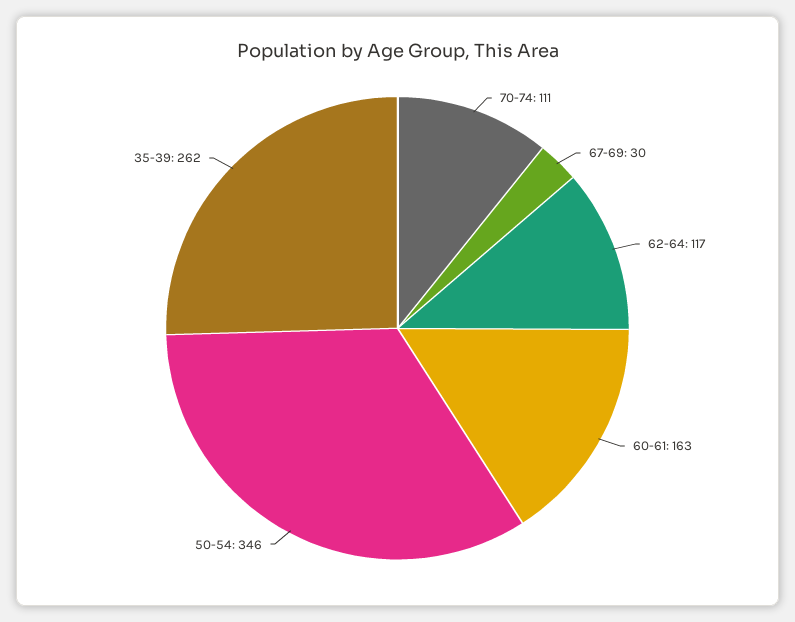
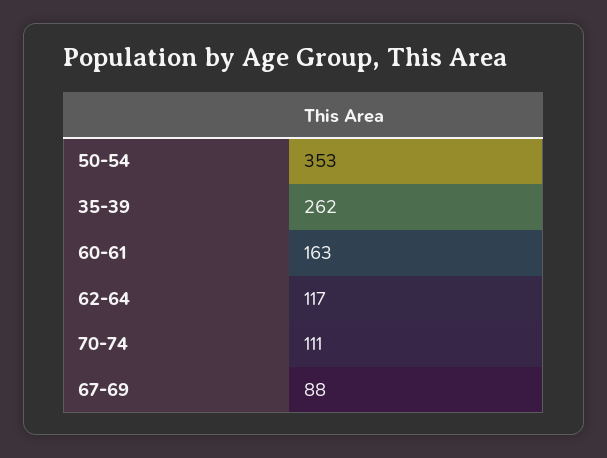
67-69: 30 -> 88
50-54: 346 -> 353

